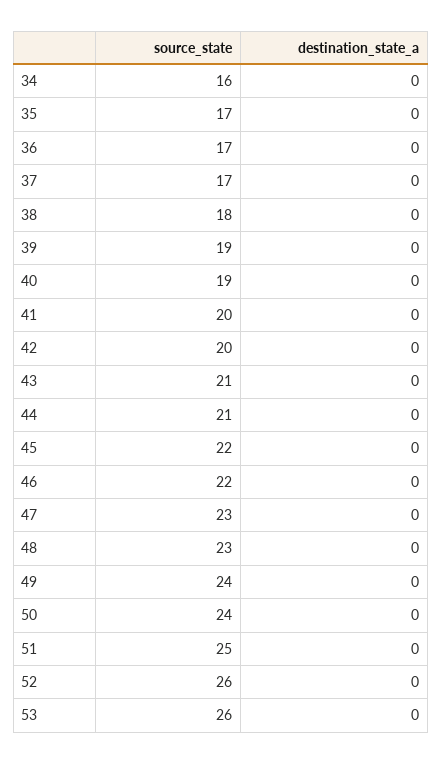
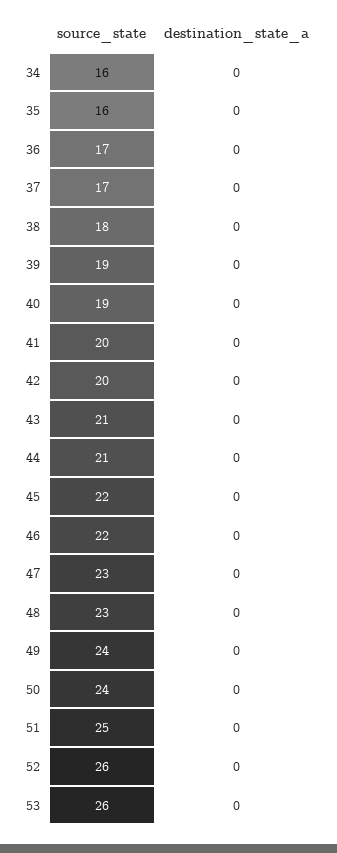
source_state, 35: 17 -> 16

